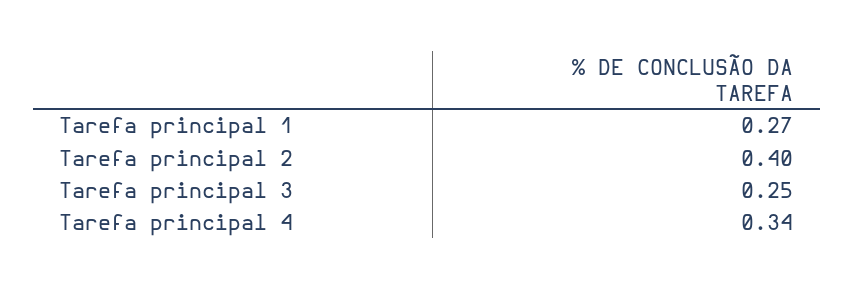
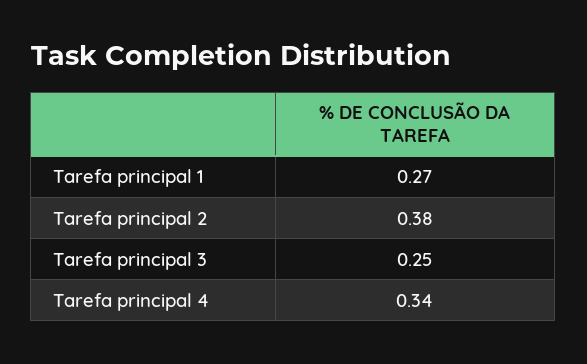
Tarefa principal 2: 0.4 -> 0.38

